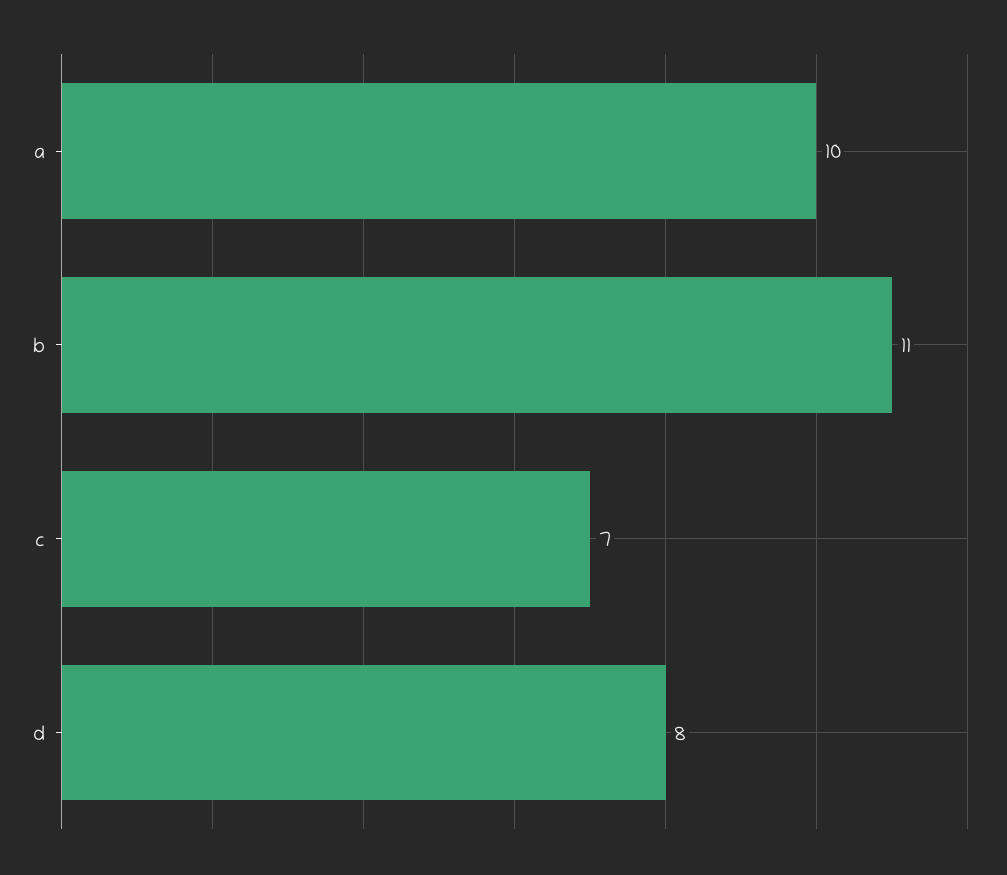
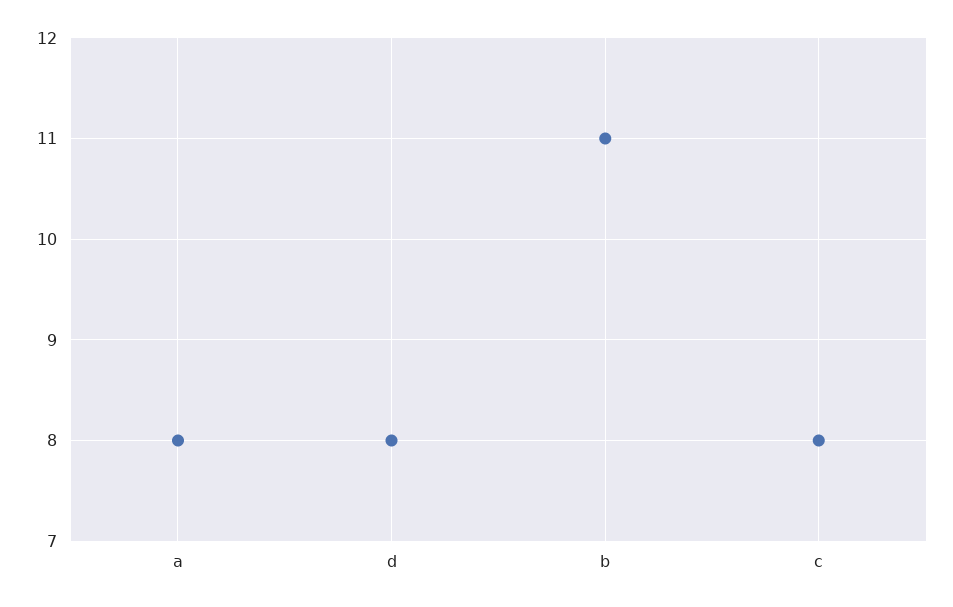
a: 10 -> 8
c: 7 -> 8

